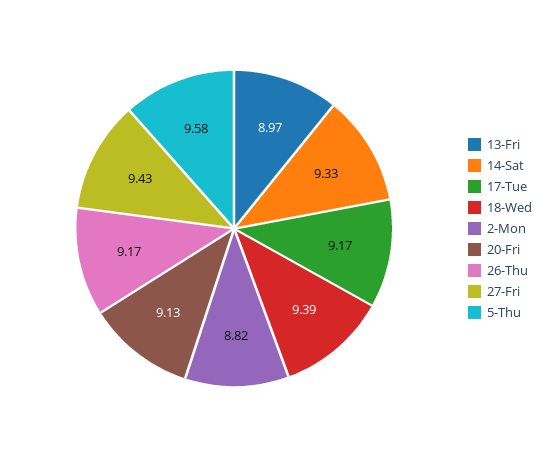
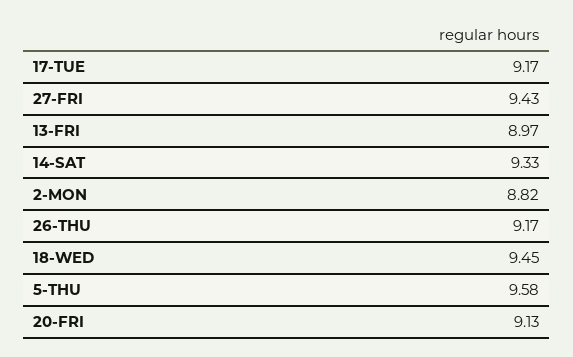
18-Wed: 9.39 -> 9.45

